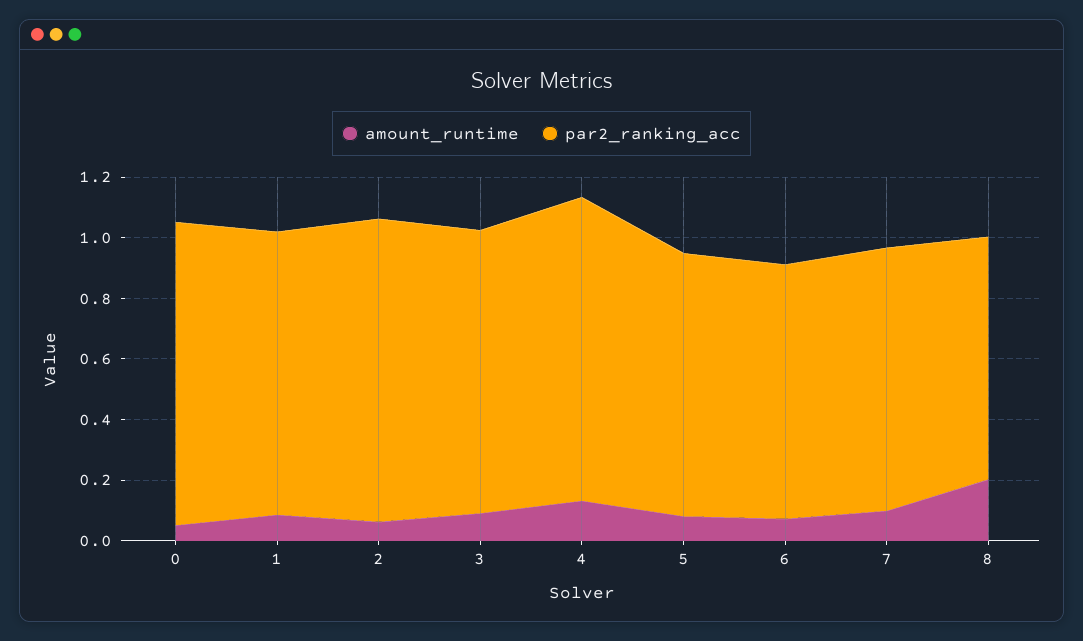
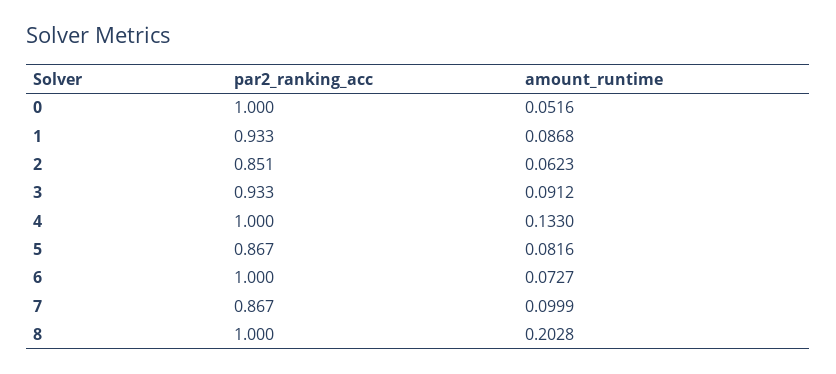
par2_ranking_acc, 2: 1 -> 0.851
par2_ranking_acc, 6: 0.85 -> 1
par2_ranking_acc, 8: 0.8 -> 1

